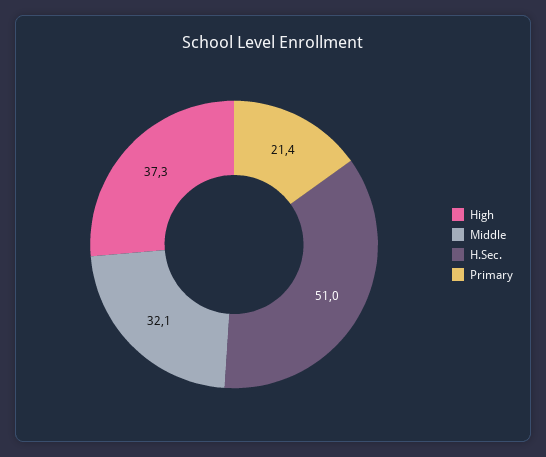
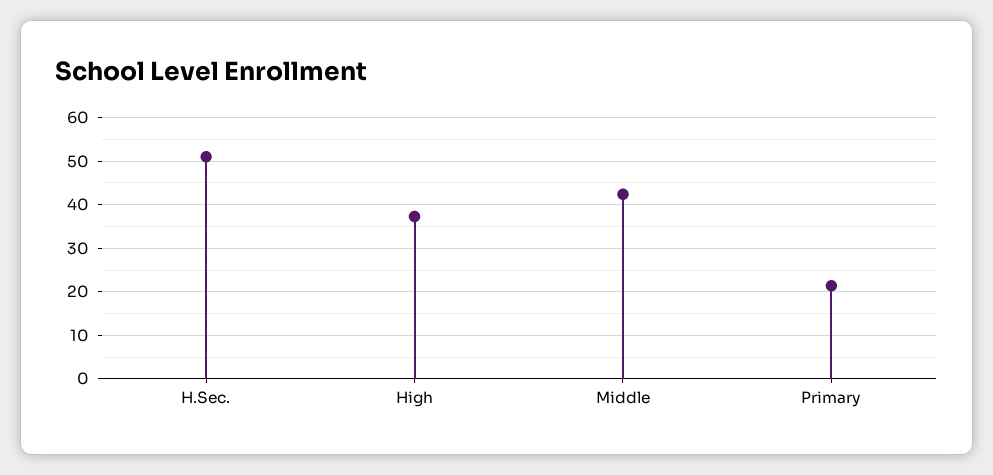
Middle: 32.1 -> 42

